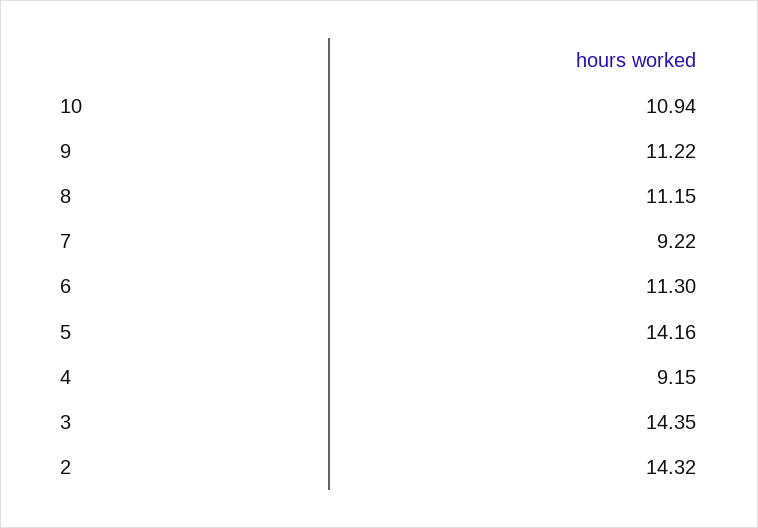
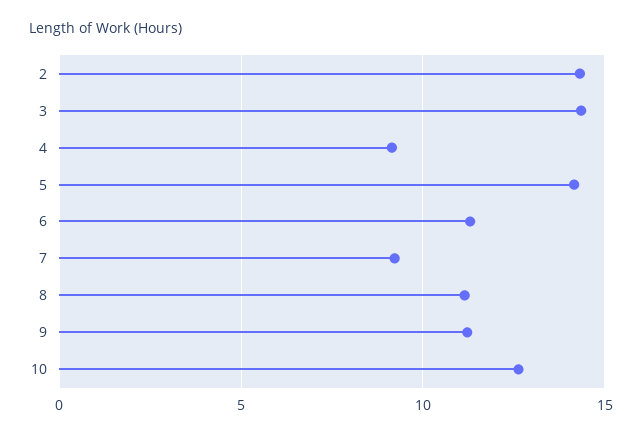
10: 10.94 -> 12.5

